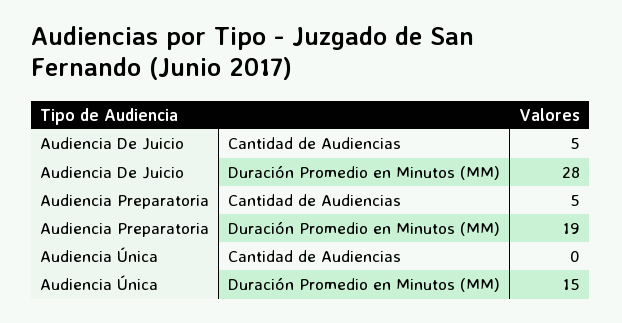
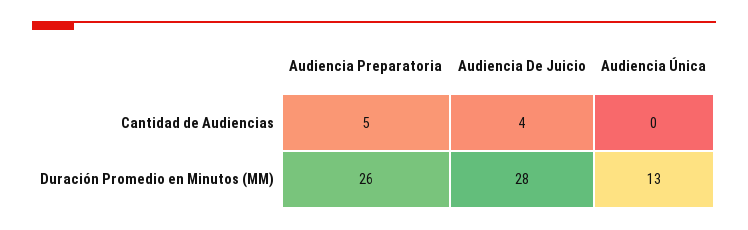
Audiencia De Juicio, Cantidad de Audiencias: 5 -> 4
Audiencia Preparatoria, Duración Promedio en Minutos (MM): 19 -> 26
Audiencia Única, Duración Promedio en Minutos (MM): 15 -> 13

